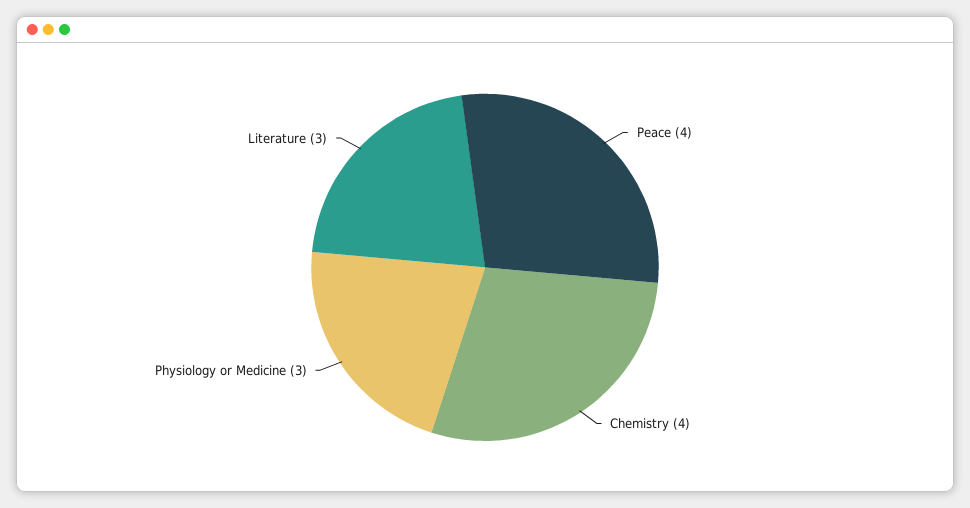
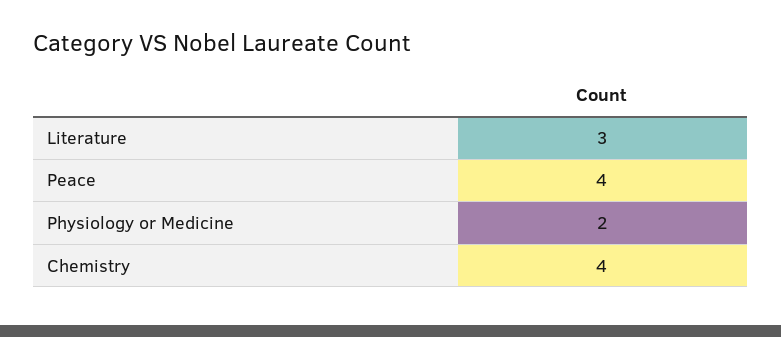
Physiology or Medicine: 3 -> 2

